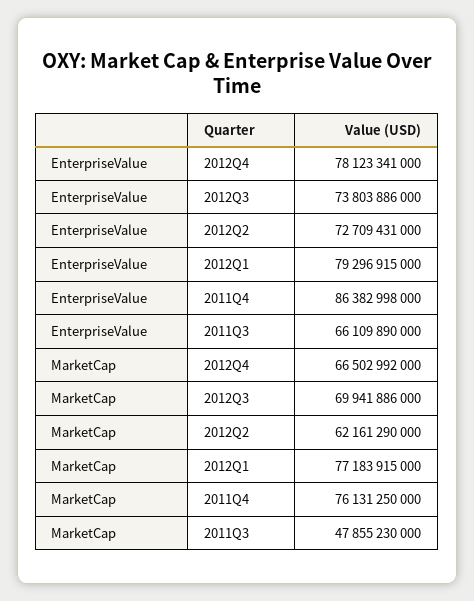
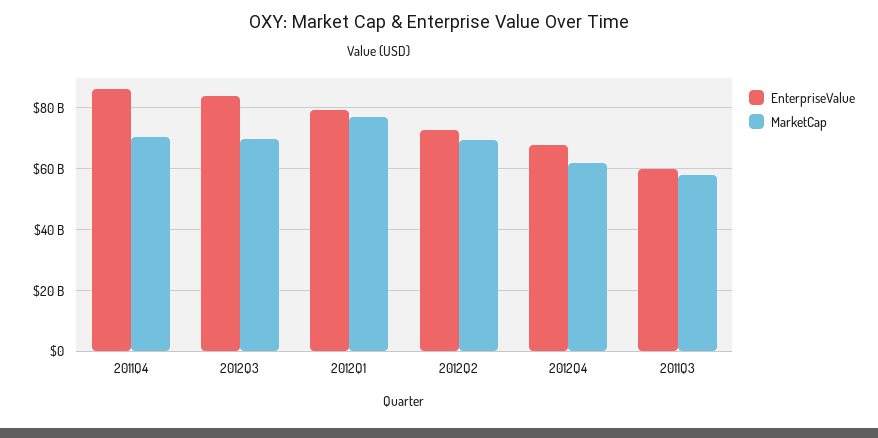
EnterpriseValue, 2012Q4: 78123341000 -> 68000000000
EnterpriseValue, 2012Q3: 73803886000 -> 84000000000
EnterpriseValue, 2011Q3: 66109890000 -> 60000000000
MarketCap, 2012Q4: 66502992000 -> 62000000000
MarketCap, 2012Q2: 62161290000 -> 70000000000
MarketCap, 2011Q4: 76131250000 -> 70000000000
MarketCap, 2011Q3: 47855230000 -> 58000000000

